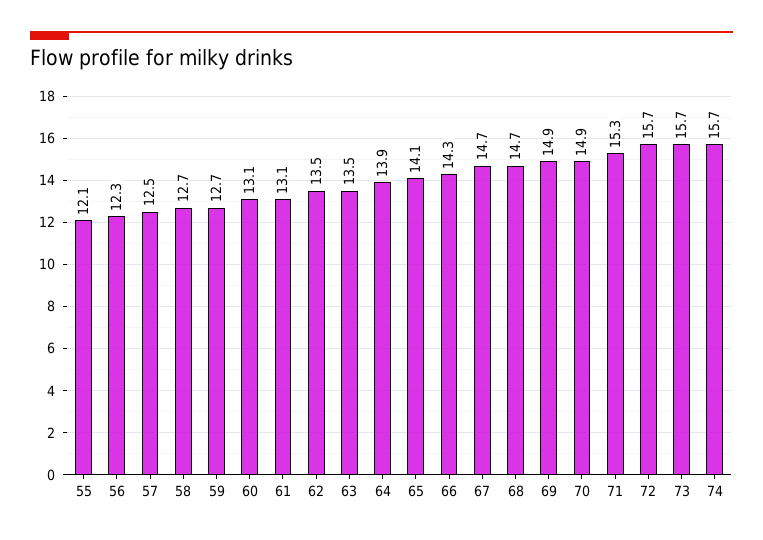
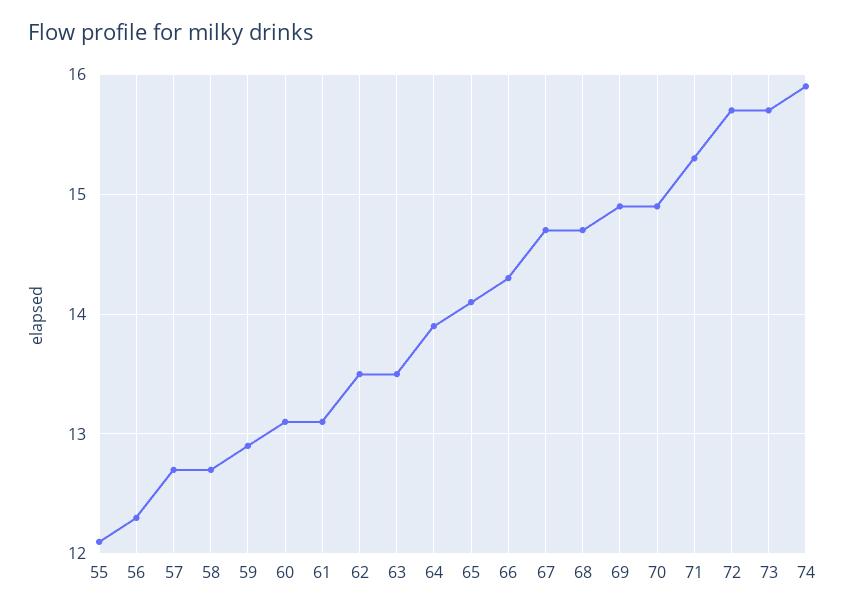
57: 12.5 -> 12.7
59: 12.7 -> 12.9
74: 15.7 -> 15.9

